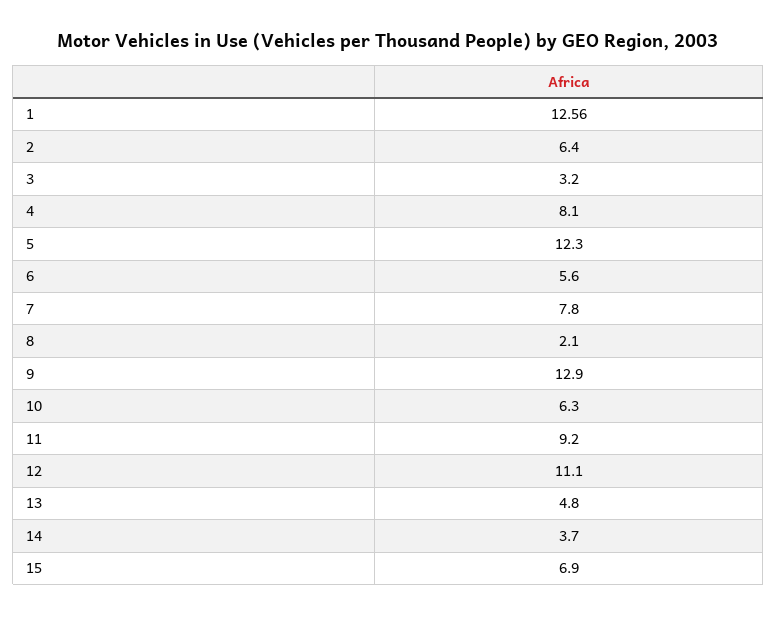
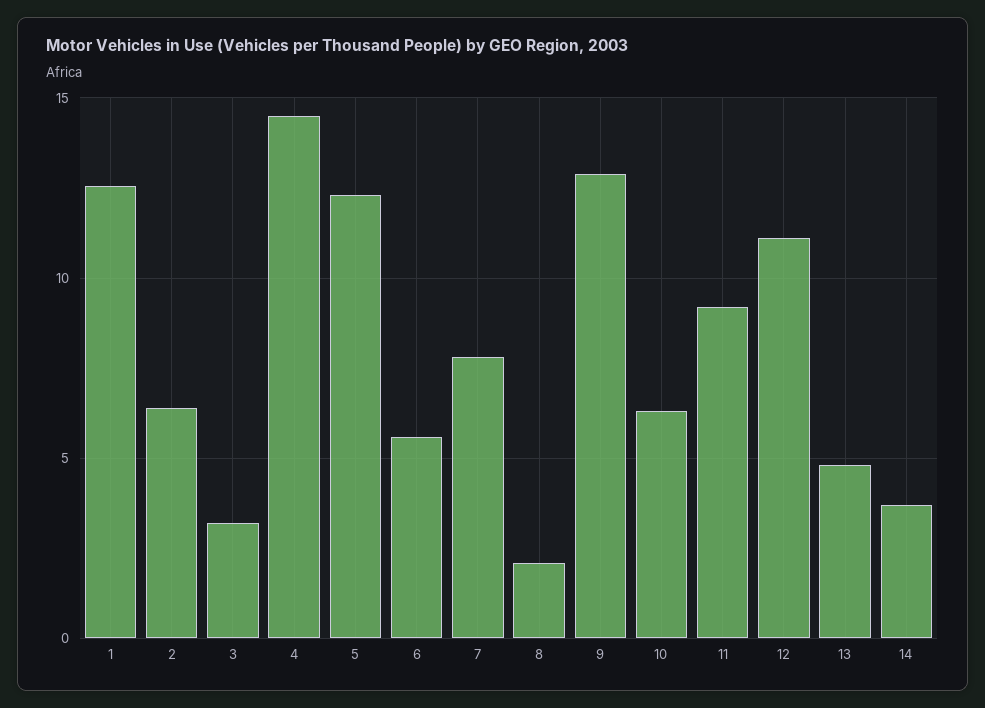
4: 8.1 -> 14.5
15: 6.9 -> none

